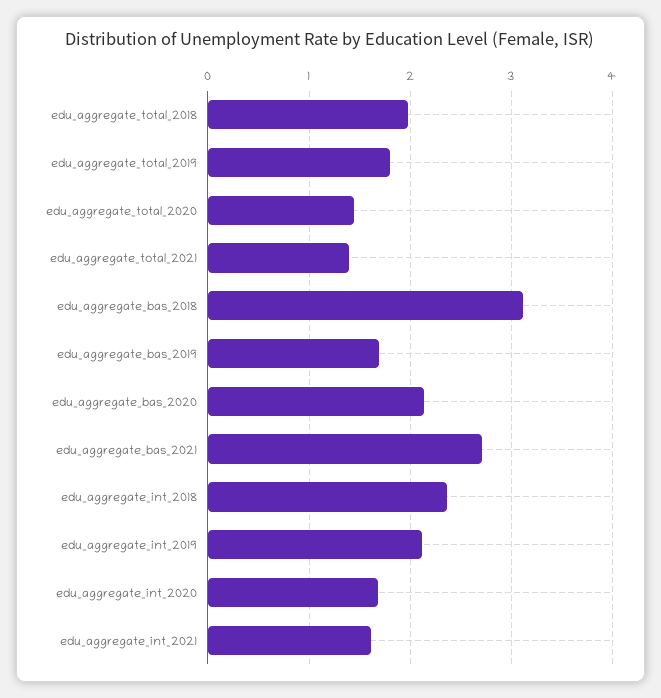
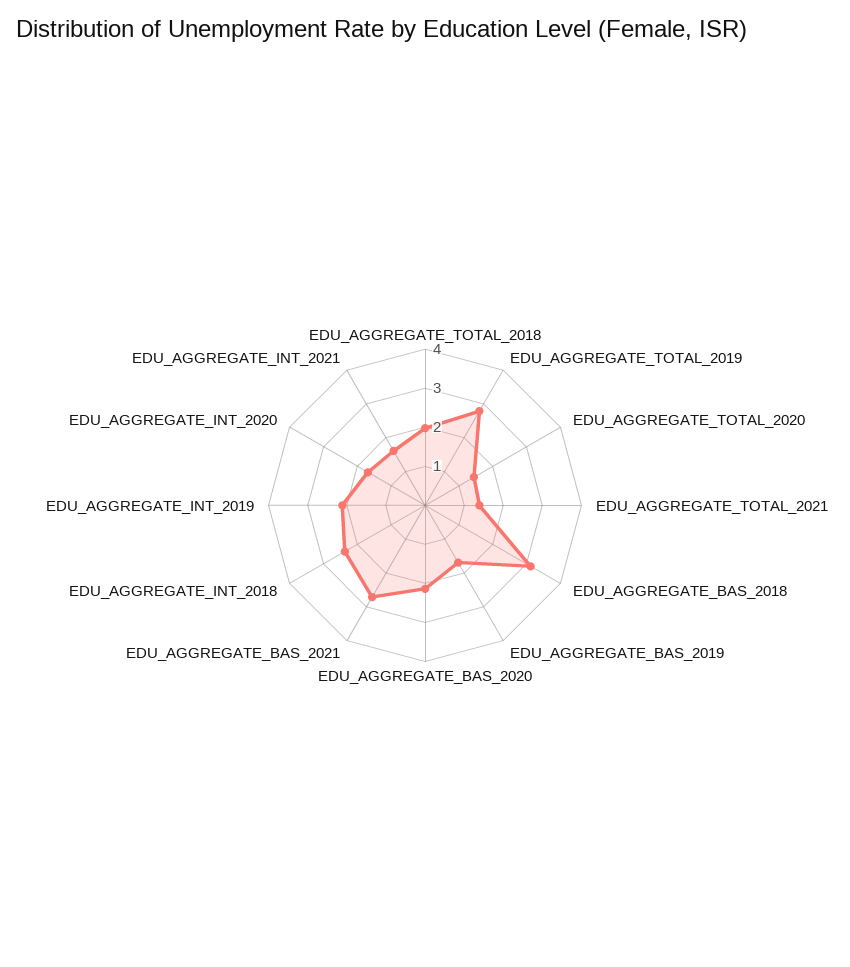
edu_aggregate_total_2019: 1.8 -> 2.75

